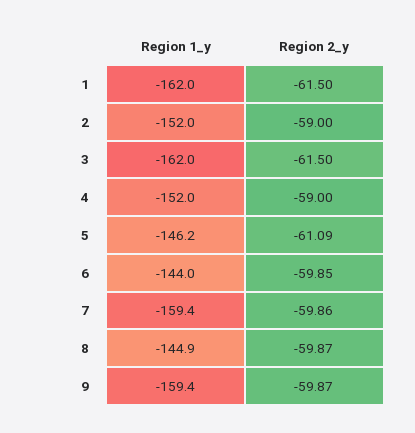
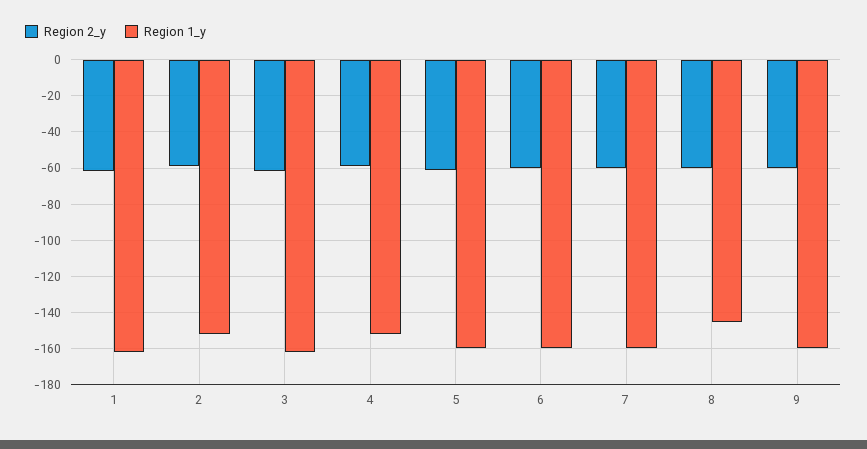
Region 1_y, 5: -146.2 -> -160
Region 1_y, 6: -144 -> -160

